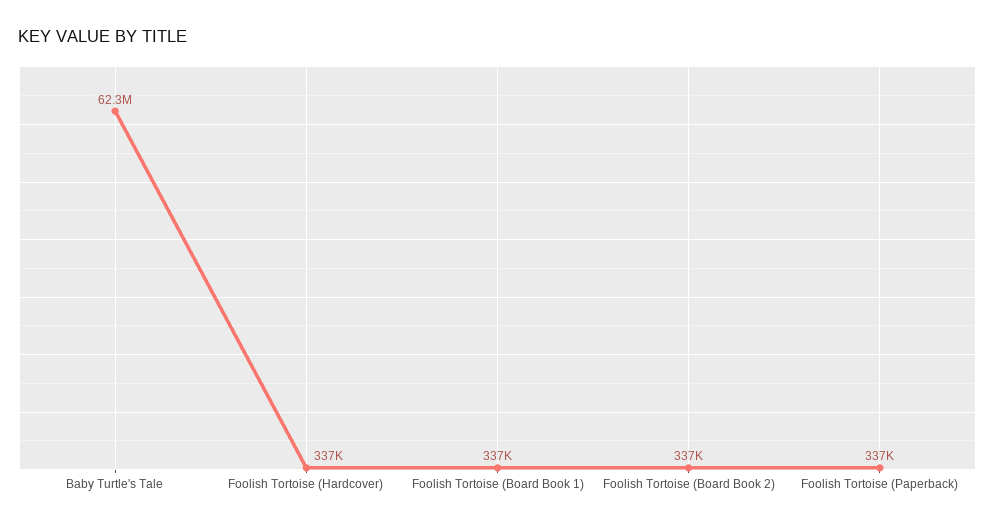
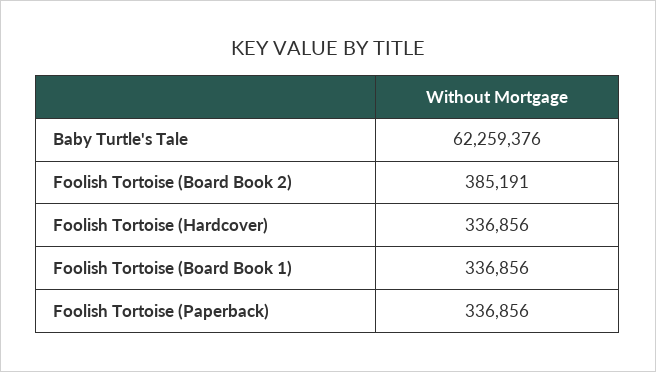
Foolish Tortoise (Board Book 2): 337000 -> 385191

